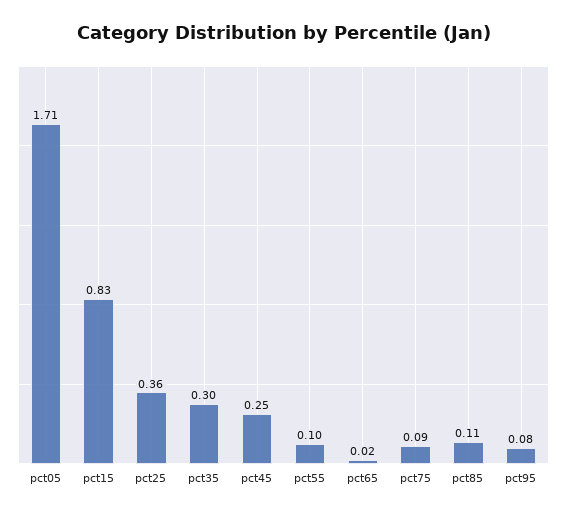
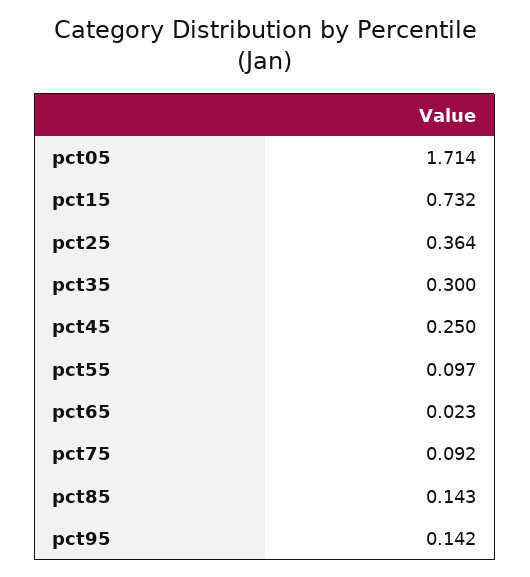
pct15: 0.83 -> 0.732
pct85: 0.11 -> 0.143
pct95: 0.08 -> 0.142

